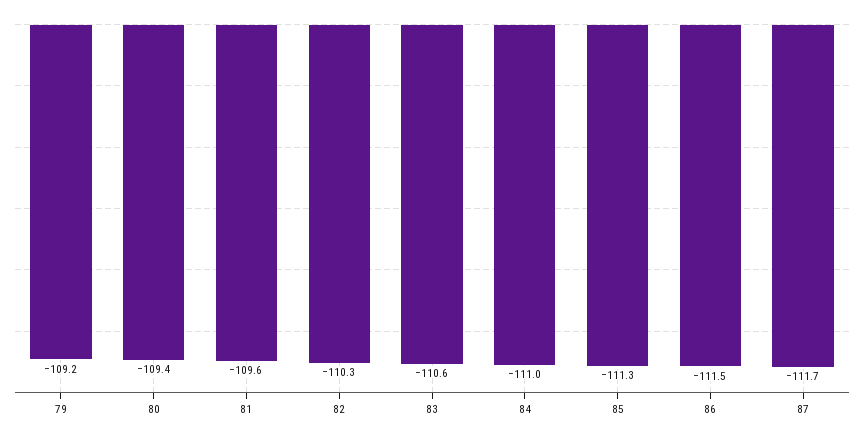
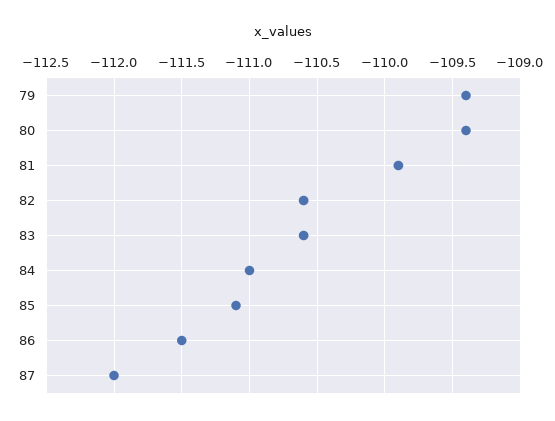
79: -109.2 -> -109.4
81: -109.6 -> -109.9
82: -110.3 -> -110.6
85: -111.3 -> -111.1
87: -111.7 -> -112

